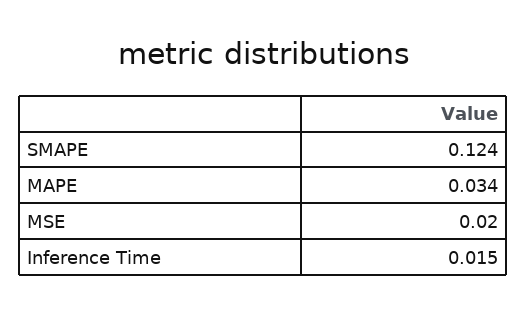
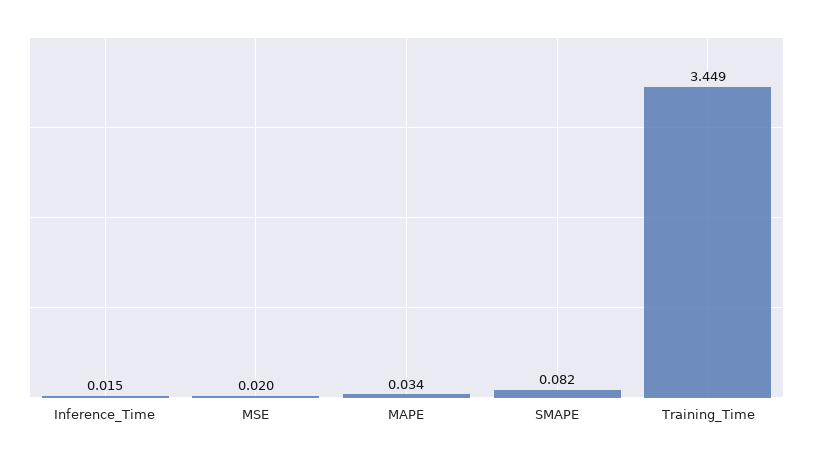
SMAPE: 0.124 -> 0.082
Training_Time: none -> 3.449

